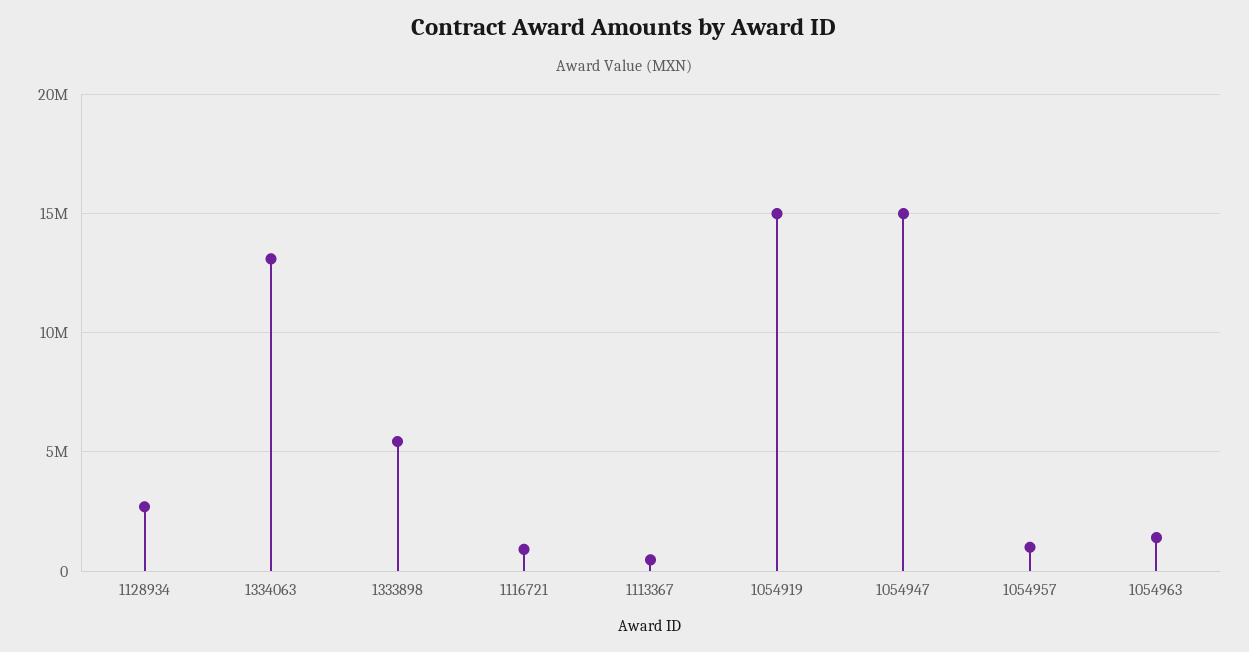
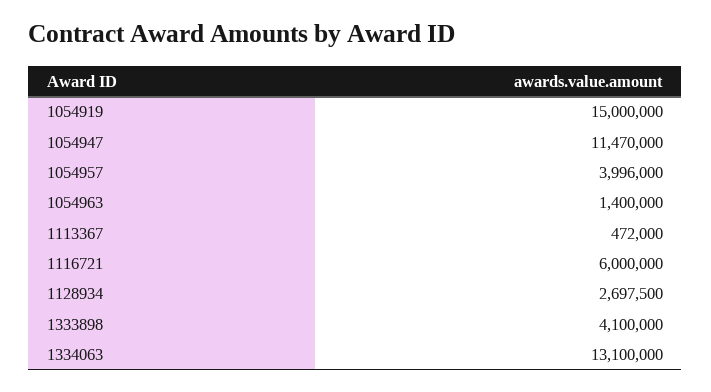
1333898: 5500000 -> 4100000
1116721: 1000000 -> 6000000
1054947: 15000000 -> 11470000
1054957: 1000000 -> 3996000

